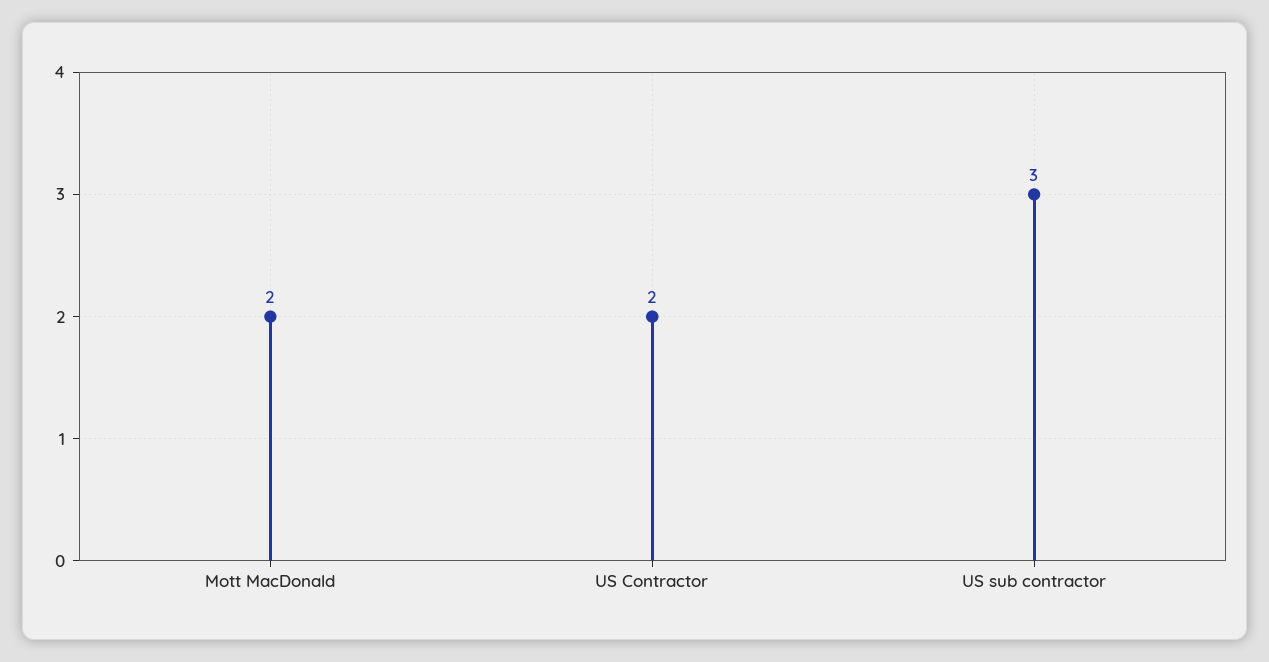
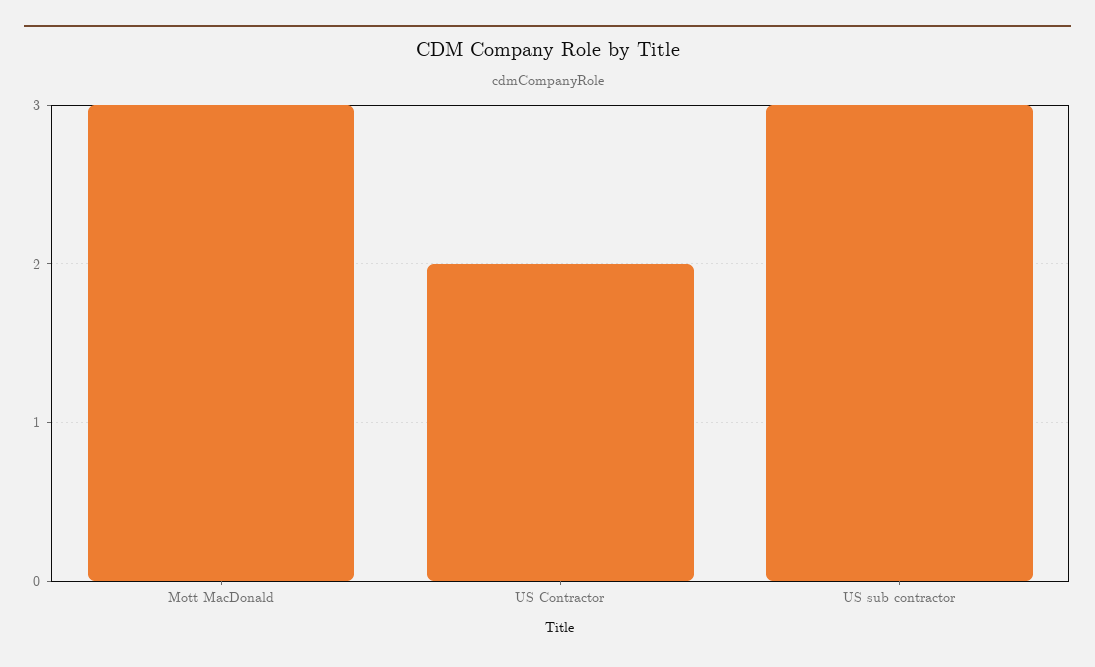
Mott MacDonald: 2 -> 3

